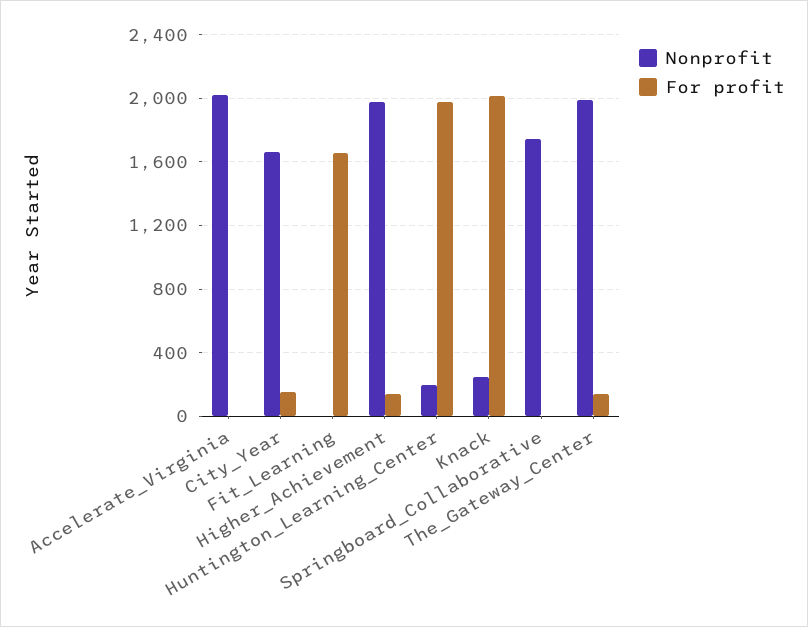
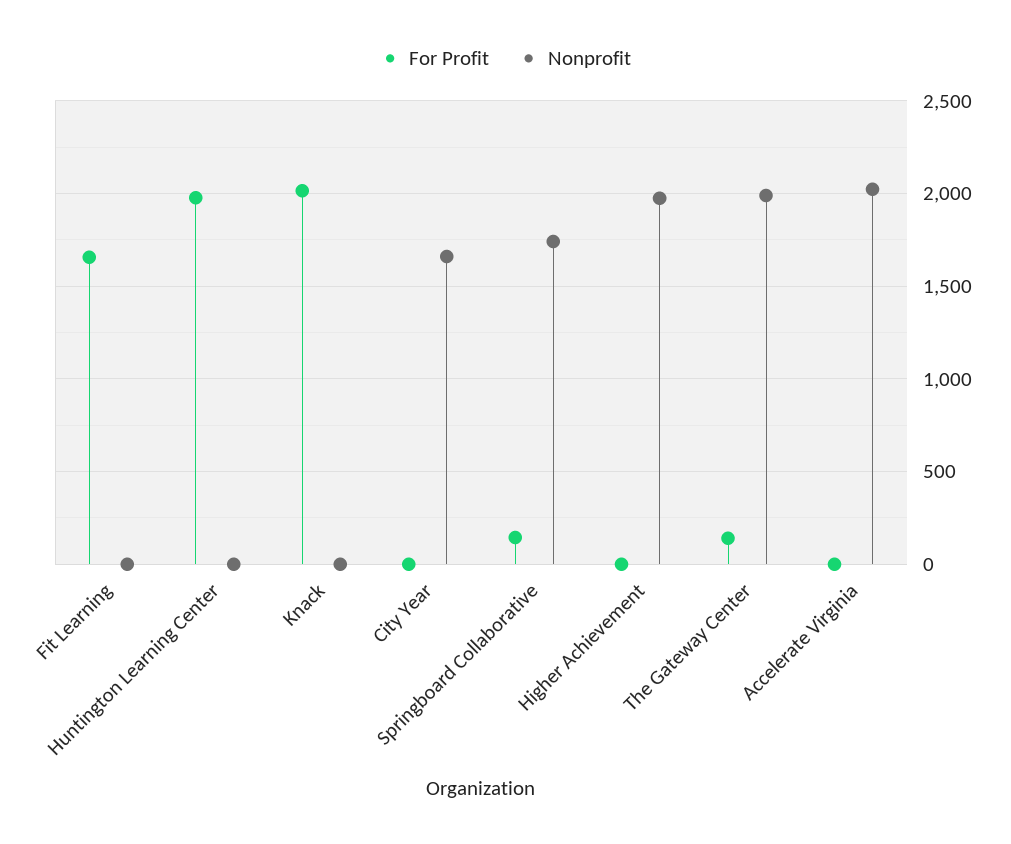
For profit, City_Year: 150 -> 0
For profit, Higher_Achievement: 150 -> 0
Nonprofit, Huntington_Learning_Center: 200 -> 0
Nonprofit, Knack: 250 -> 0
For profit, Springboard_Collaborative: 0 -> 150

